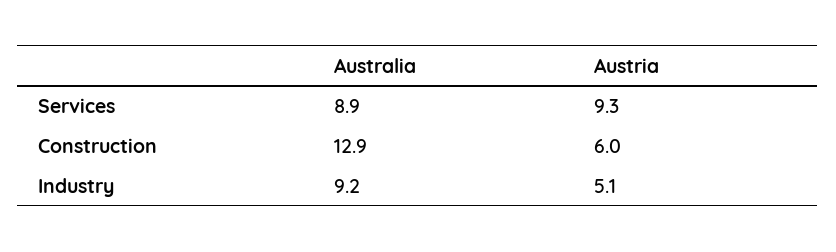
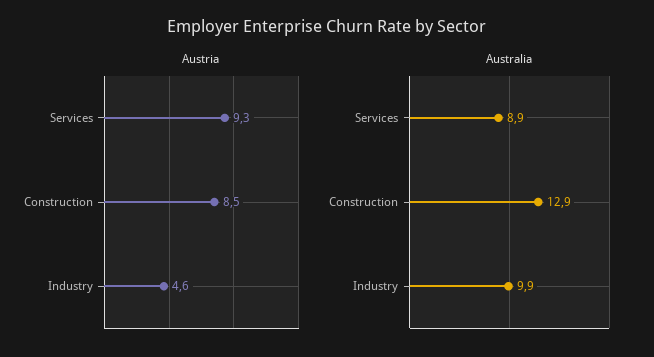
Austria, Construction: 6 -> 8.5
Australia, Industry: 9.2 -> 9.9
Austria, Industry: 5.1 -> 4.6

